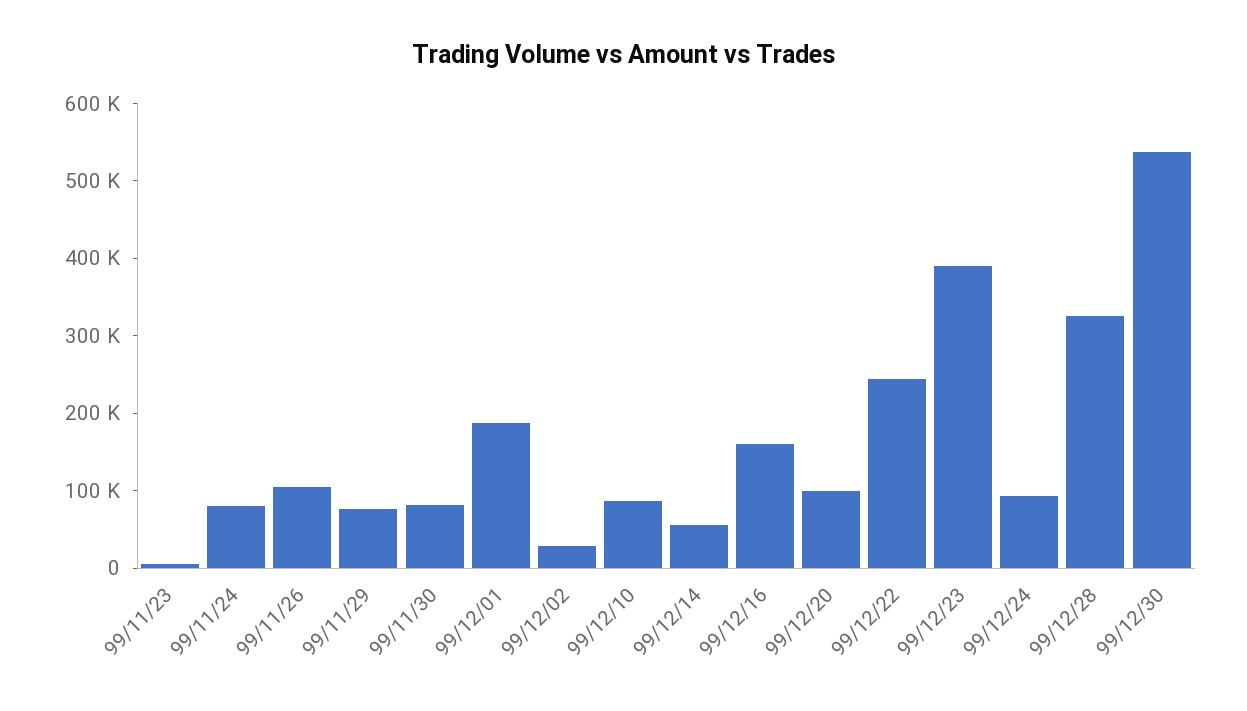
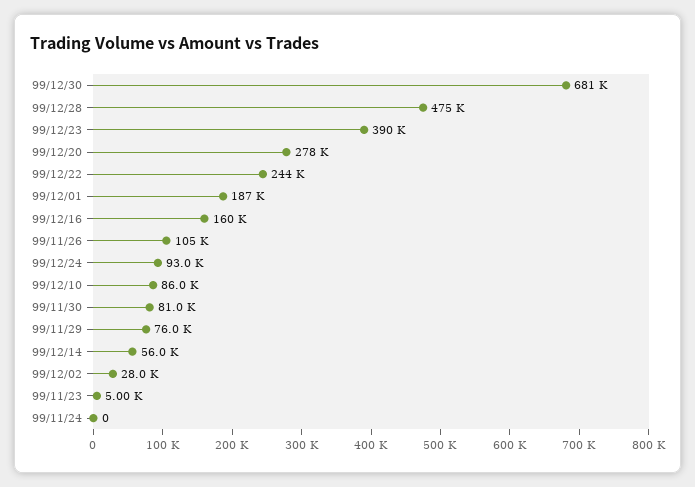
99/11/24: 80000 -> 0
99/12/20: 100000 -> 278000
99/12/28: 320000 -> 475000
99/12/30: 540000 -> 681000

